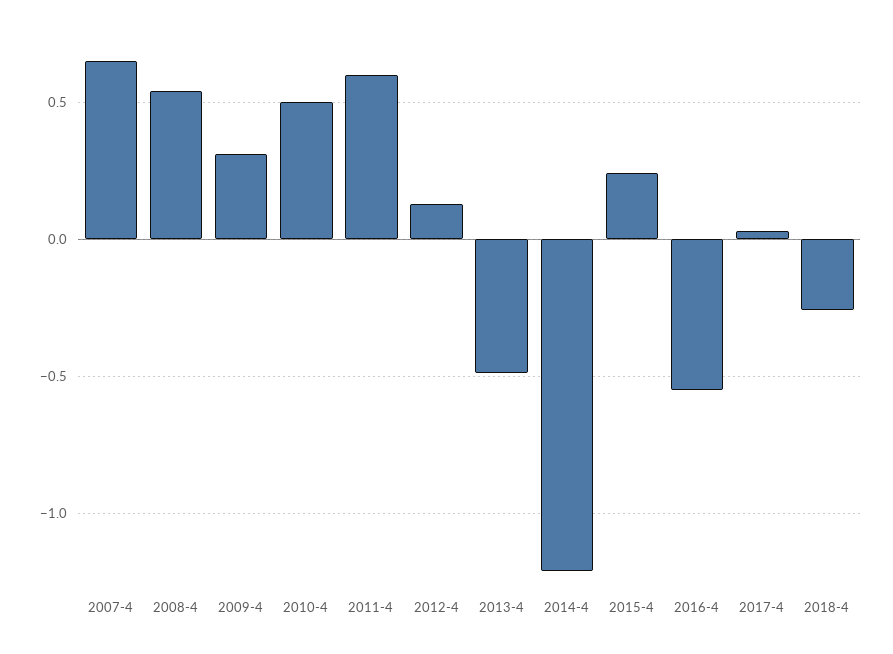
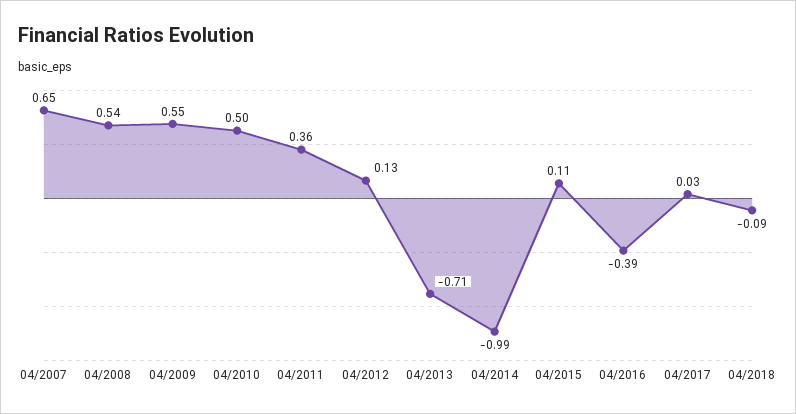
2009-4: 0.3 -> 0.55
2011-4: 0.6 -> 0.36
2013-4: -0.5 -> -0.71
2014-4: -1.2 -> -0.99
2015-4: 0.25 -> 0.11
2016-4: -0.55 -> -0.39
2018-4: -0.25 -> -0.09

